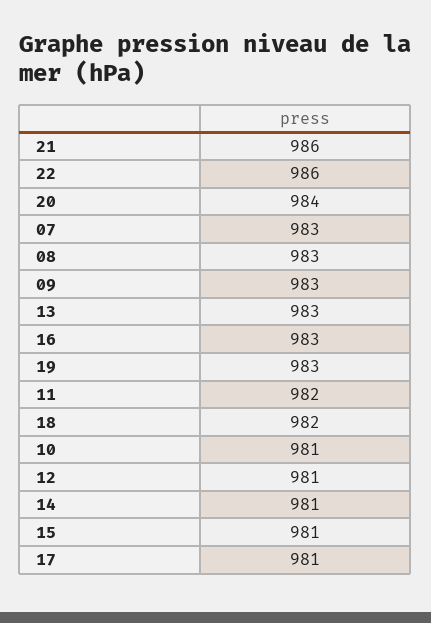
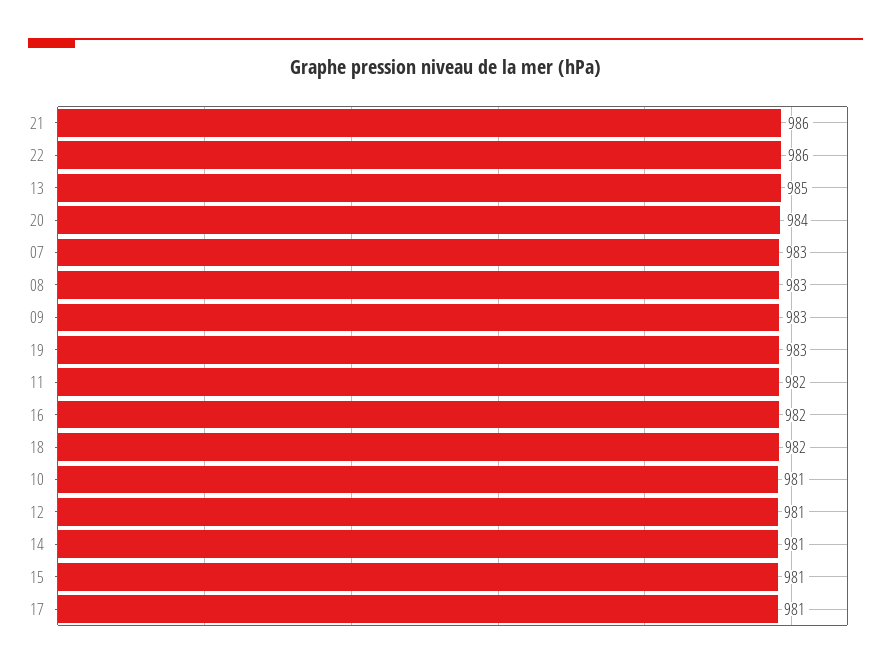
13: 983 -> 985
16: 983 -> 982

